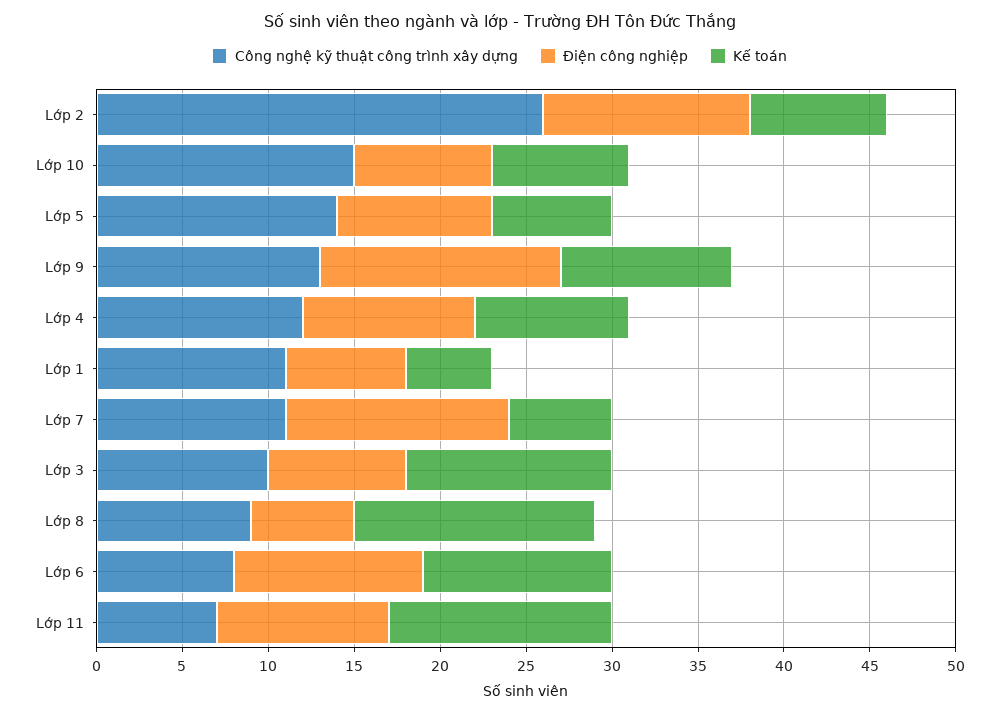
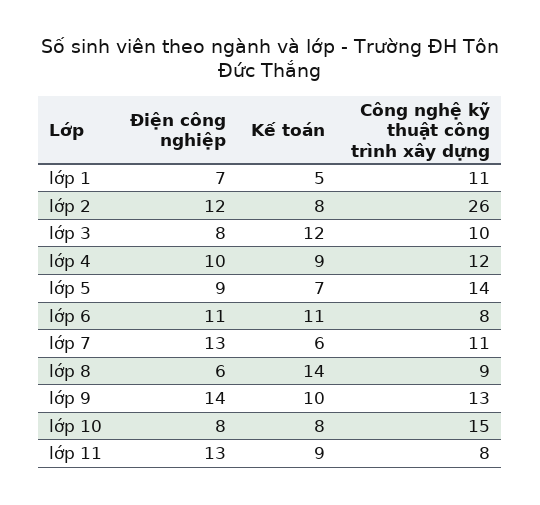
Công nghệ kỹ thuật công trình xây dựng, Lớp 11: 7 -> 8
Điện công nghiệp, Lớp 11: 10 -> 13
Kế toán, Lớp 11: 13 -> 9

